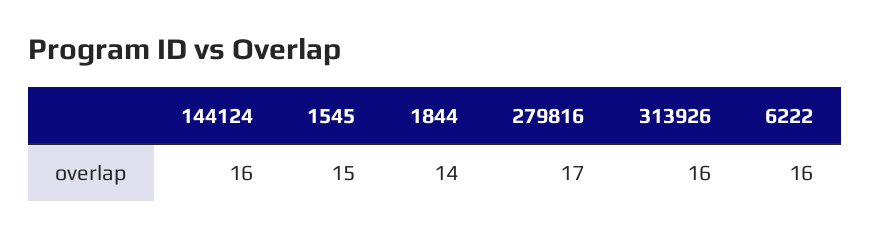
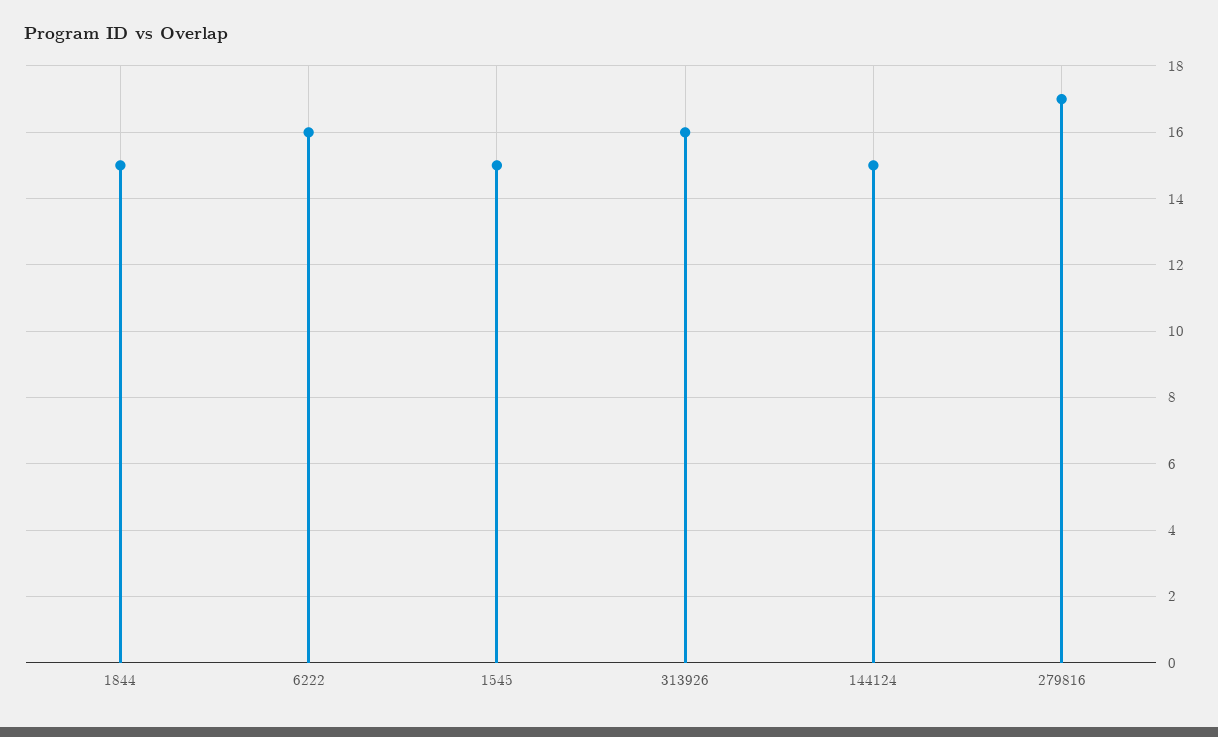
144124: 16 -> 15
1844: 14 -> 15

